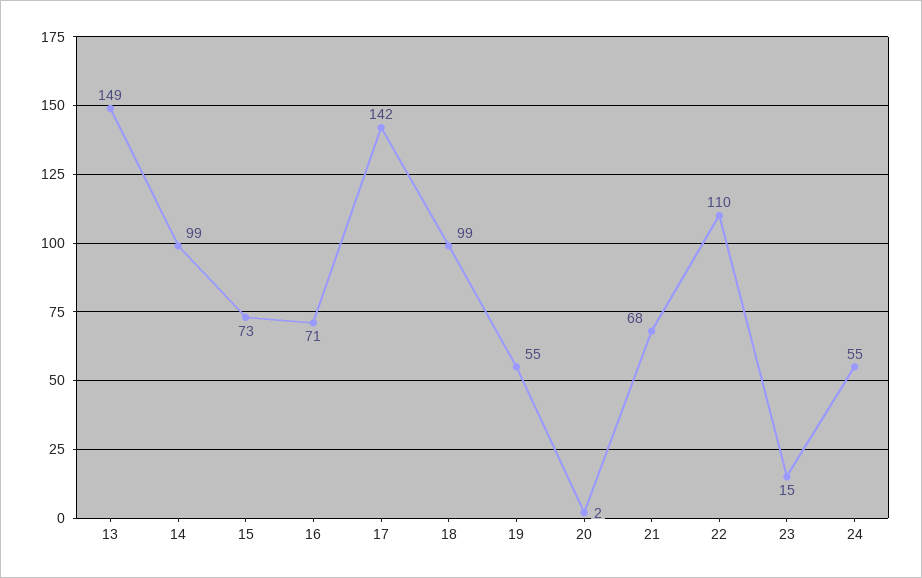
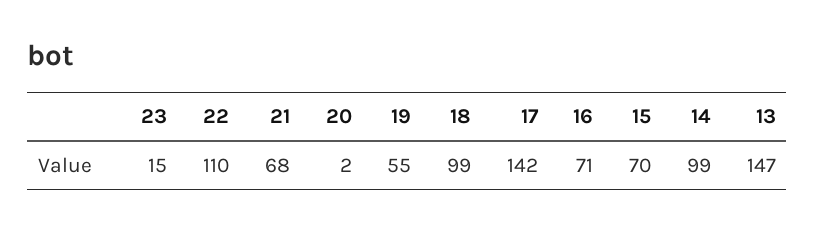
13: 149 -> 147
15: 73 -> 70
24: 55 -> none

